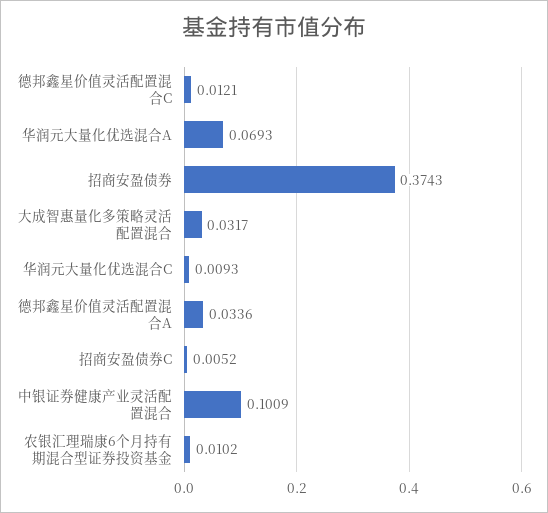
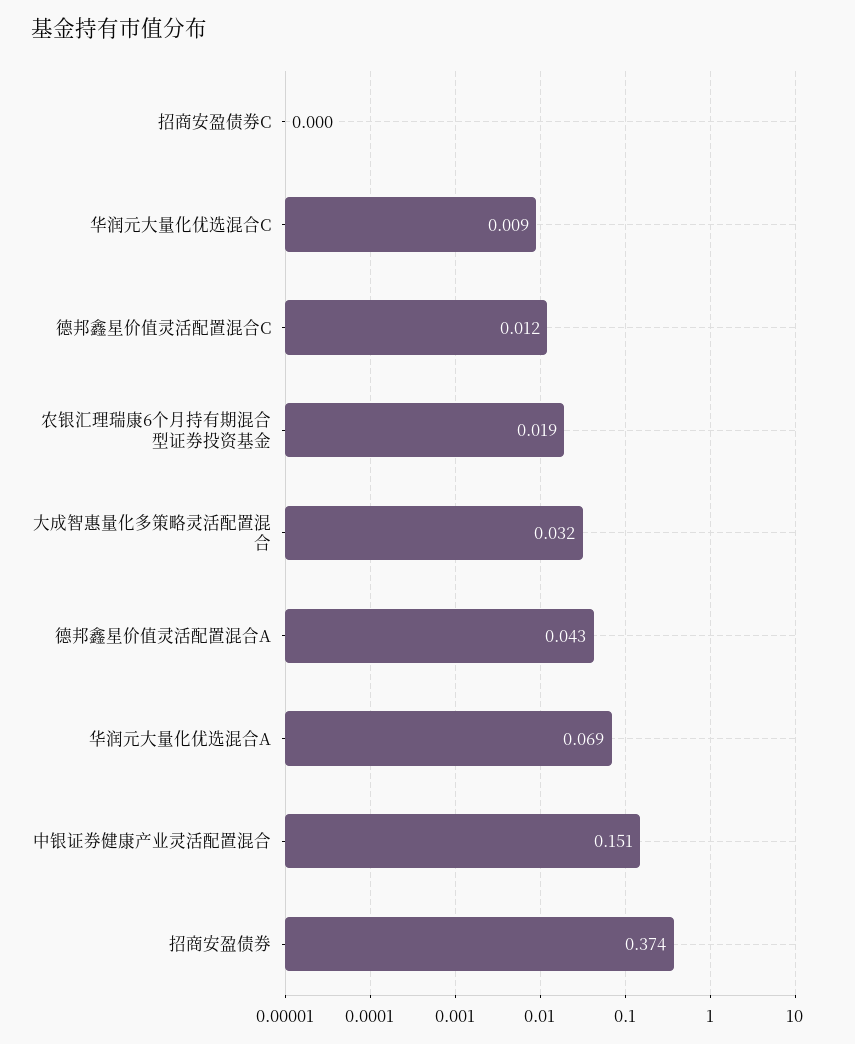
德邦鑫星价值灵活配置混合A: 0.0336 -> 0.043
招商安盈债券C: 0.0052 -> 0
中银证券健康产业灵活配置混合: 0.1009 -> 0.151
农银汇理瑞康6个月持有期混合型证券投资基金: 0.0102 -> 0.019

